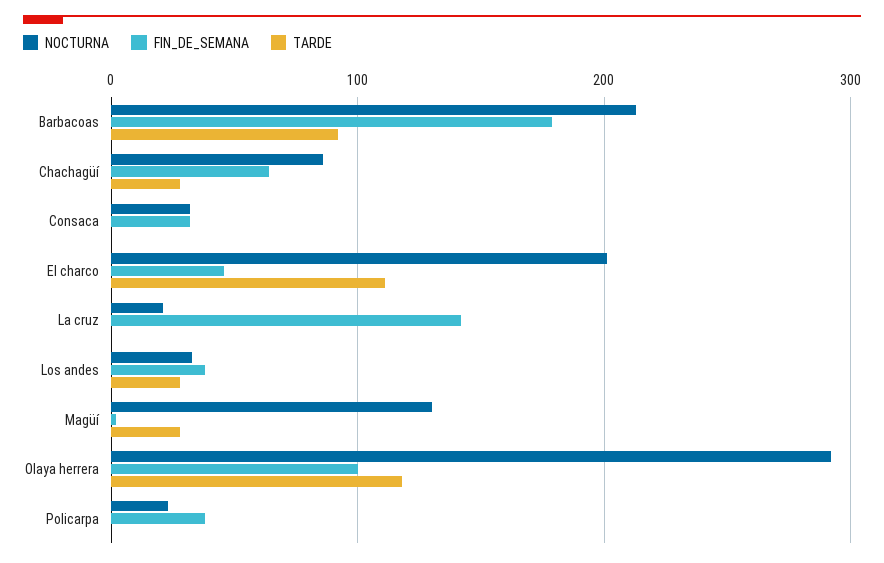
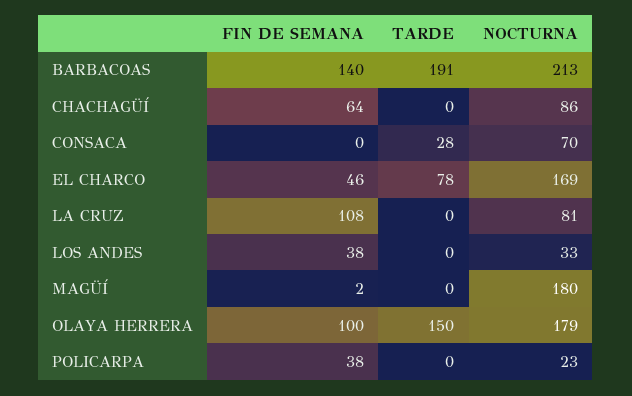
FIN_DE_SEMANA, Barbacoas: 180 -> 140
TARDE, Barbacoas: 90 -> 191
TARDE, Chachagüí: 30 -> 0
NOCTURNA, Consaca: 30 -> 70
FIN_DE_SEMANA, Consaca: 30 -> 0
TARDE, Consaca: 0 -> 28
NOCTURNA, El charco: 200 -> 169
TARDE, El charco: 110 -> 78
NOCTURNA, La cruz: 20 -> 81
FIN_DE_SEMANA, La cruz: 140 -> 108
TARDE, Los andes: 30 -> 0
NOCTURNA, Magüí: 130 -> 180
TARDE, Magüí: 30 -> 0
NOCTURNA, Olaya herrera: 290 -> 179
TARDE, Olaya herrera: 120 -> 150

